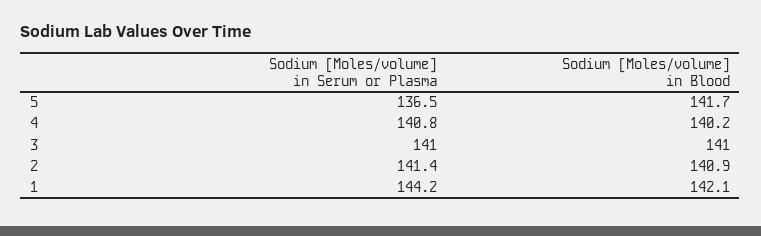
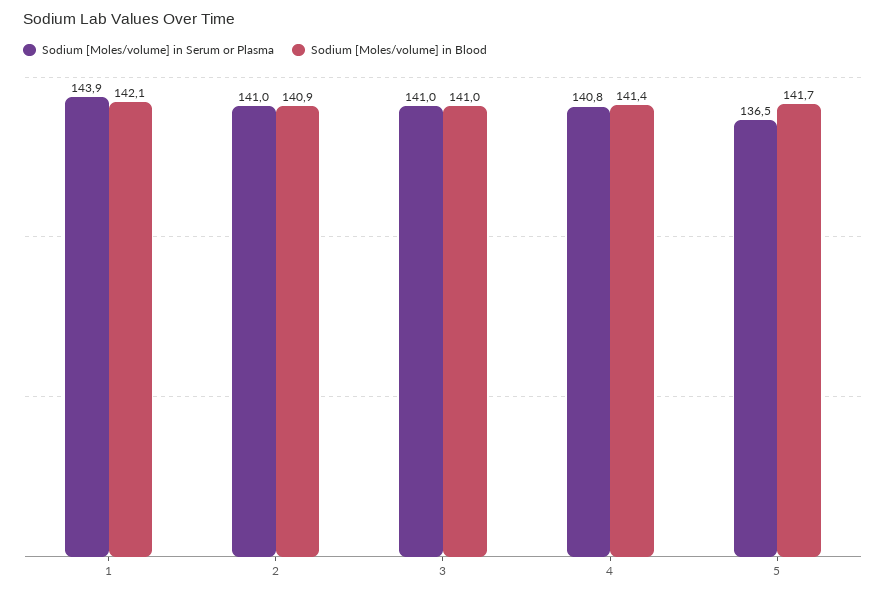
Sodium [Moles/volume] in Blood, 4: 140.2 -> 141.4
Sodium [Moles/volume] in Serum or Plasma, 2: 141.4 -> 141
Sodium [Moles/volume] in Serum or Plasma, 1: 144.2 -> 143.9

